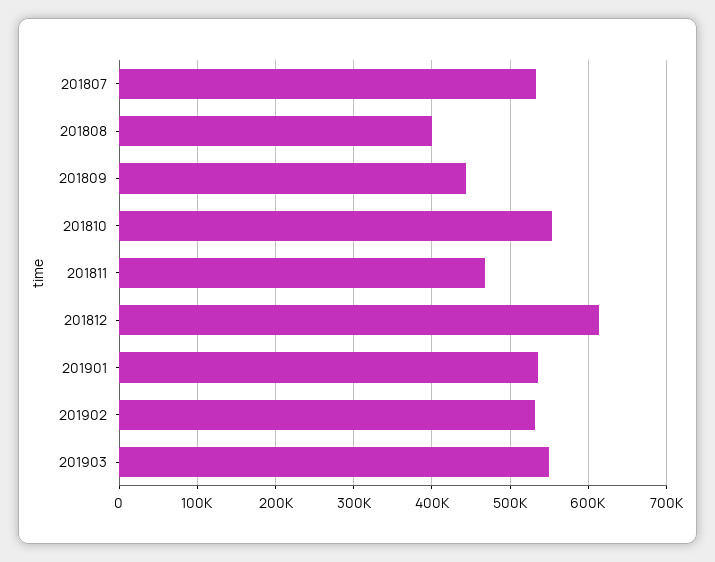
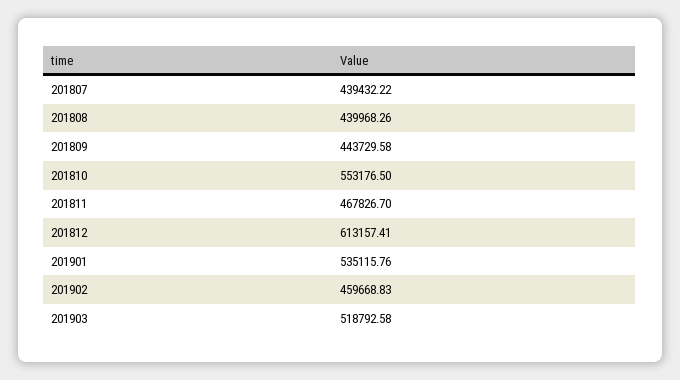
201807: 530000 -> 439432.22
201808: 400000 -> 439968.26
201902: 530000 -> 459668.83
201903: 550000 -> 518792.58

